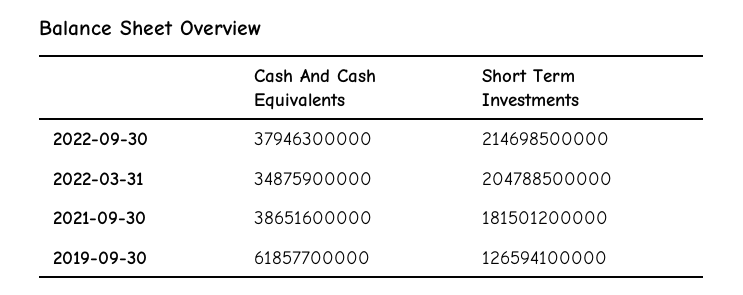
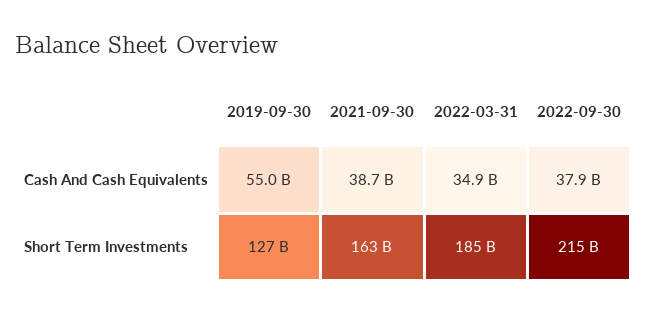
Short Term Investments, 2022-03-31: 204788500000 -> 185000000000
Short Term Investments, 2021-09-30: 181501200000 -> 163000000000
Cash And Cash Equivalents, 2019-09-30: 61857700000 -> 55000000000

